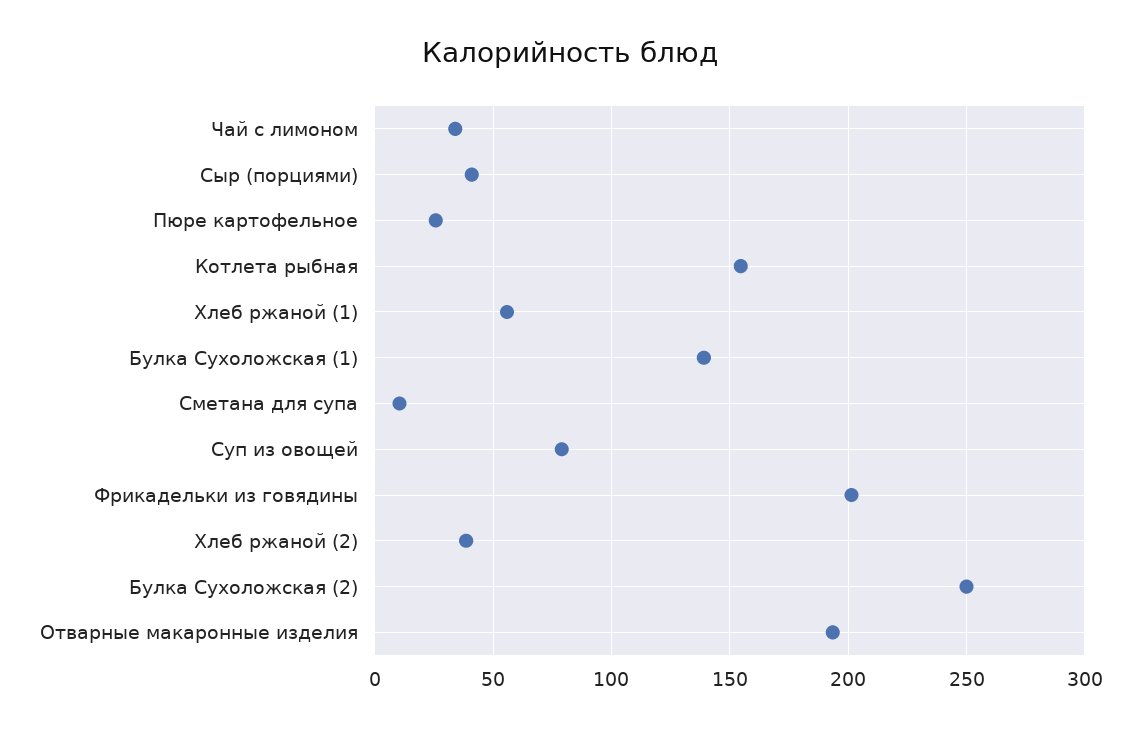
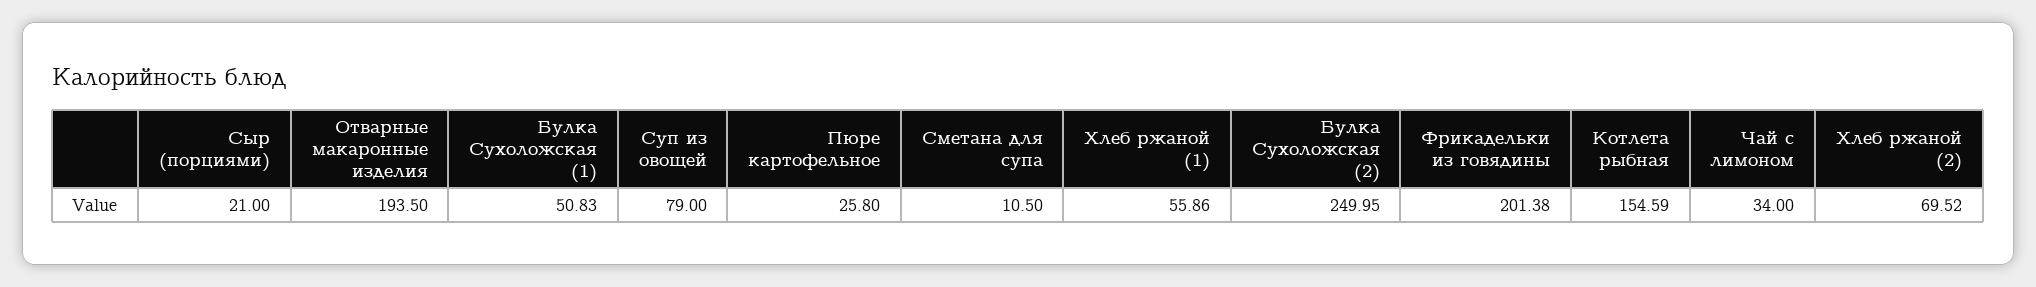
Сыр (порциями): 40 -> 21
Булка Сухоложская (1): 140 -> 50.83
Хлеб ржаной (2): 40 -> 69.52

